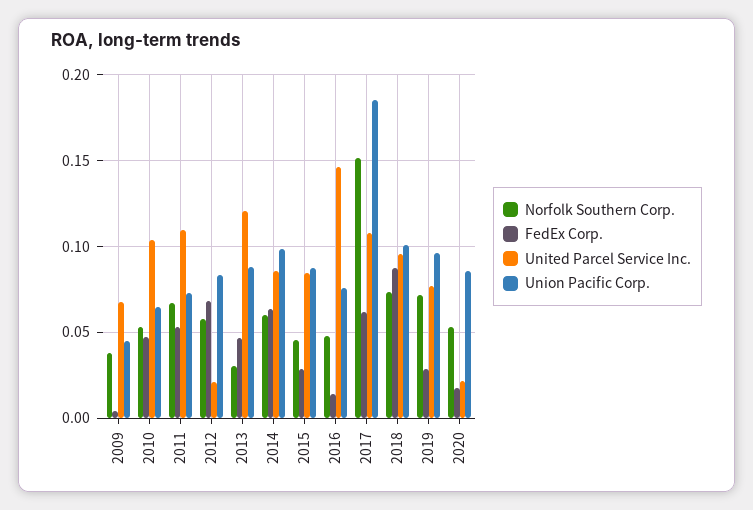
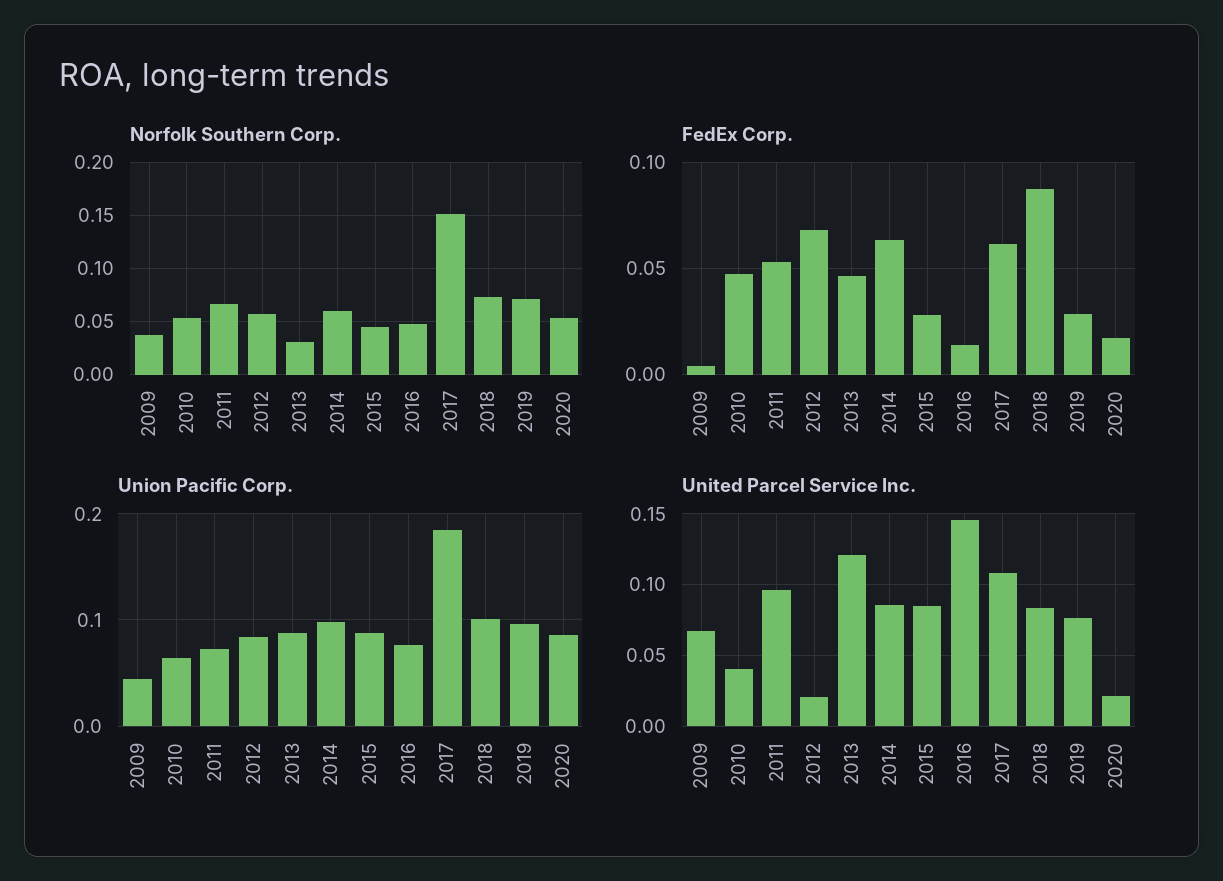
United Parcel Service Inc., 2010: 0.105 -> 0.04
United Parcel Service Inc., 2011: 0.11 -> 0.095
United Parcel Service Inc., 2018: 0.095 -> 0.085

